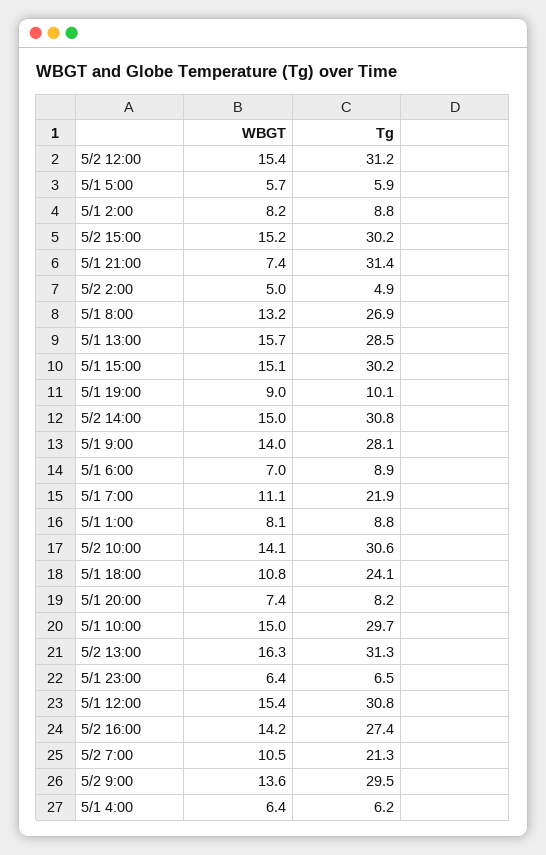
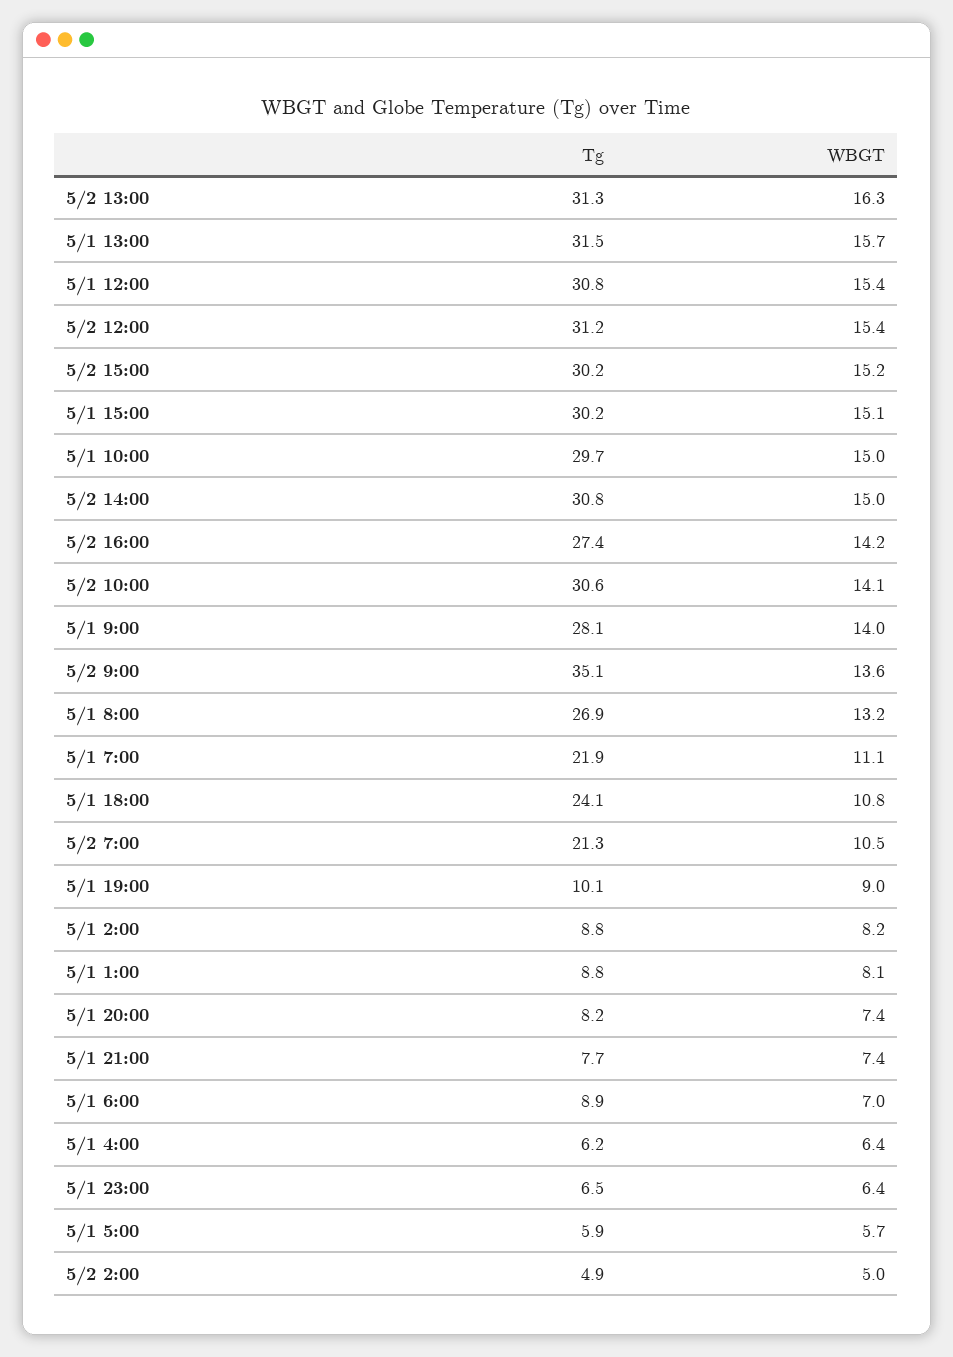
Tg, 5/1 21:00: 31.4 -> 7.7
Tg, 5/1 13:00: 28.5 -> 31.5
Tg, 5/2 9:00: 29.5 -> 35.1

